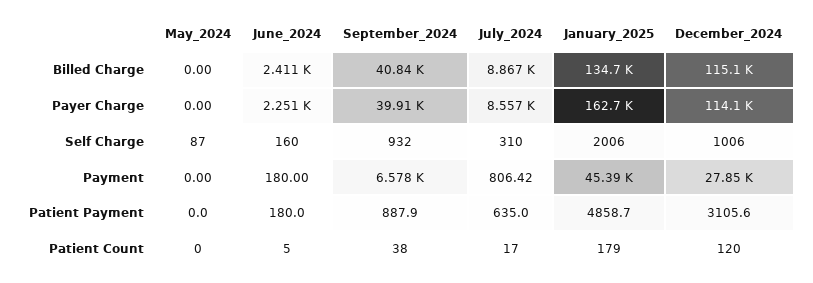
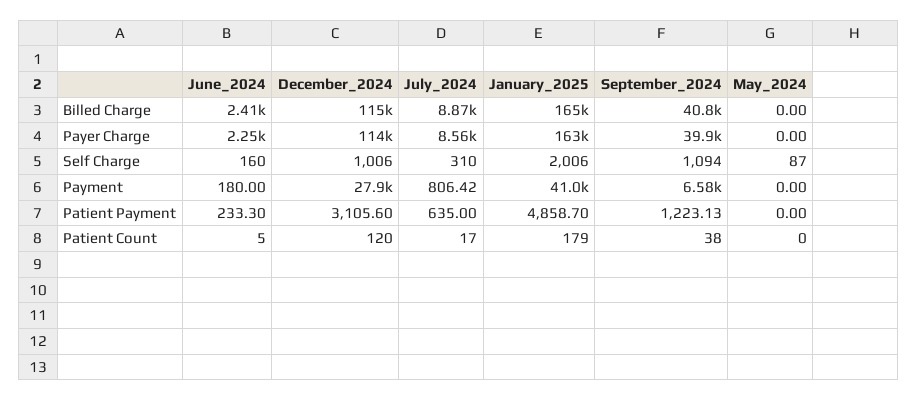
January_2025, Billed Charge: 134700 -> 165000
September_2024, Self Charge: 932 -> 1094
January_2025, Payment: 45390 -> 41000
June_2024, Patient Payment: 180 -> 233.3
September_2024, Patient Payment: 887.9 -> 1223.13

